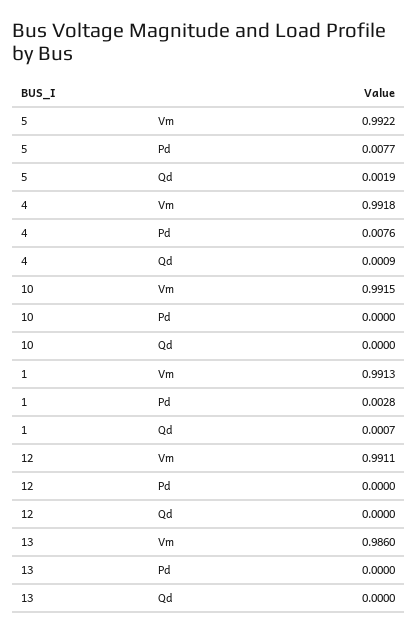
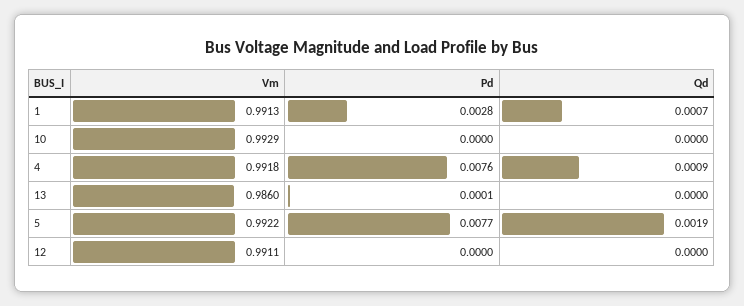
10, Vm: 0.9915 -> 0.9929
13, Pd: 0 -> 0.0001

